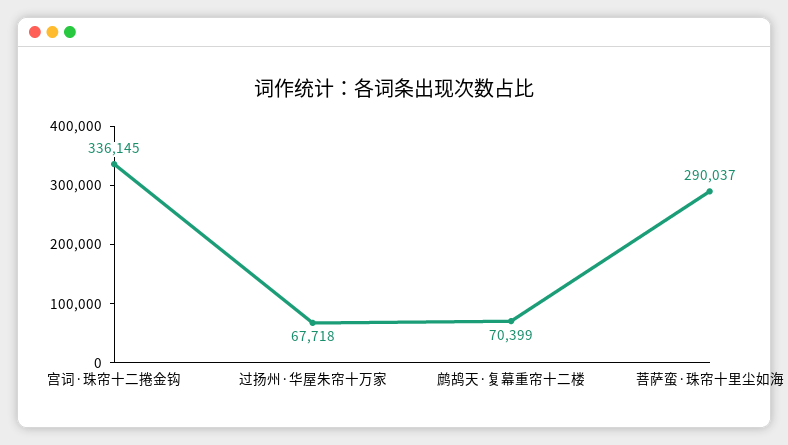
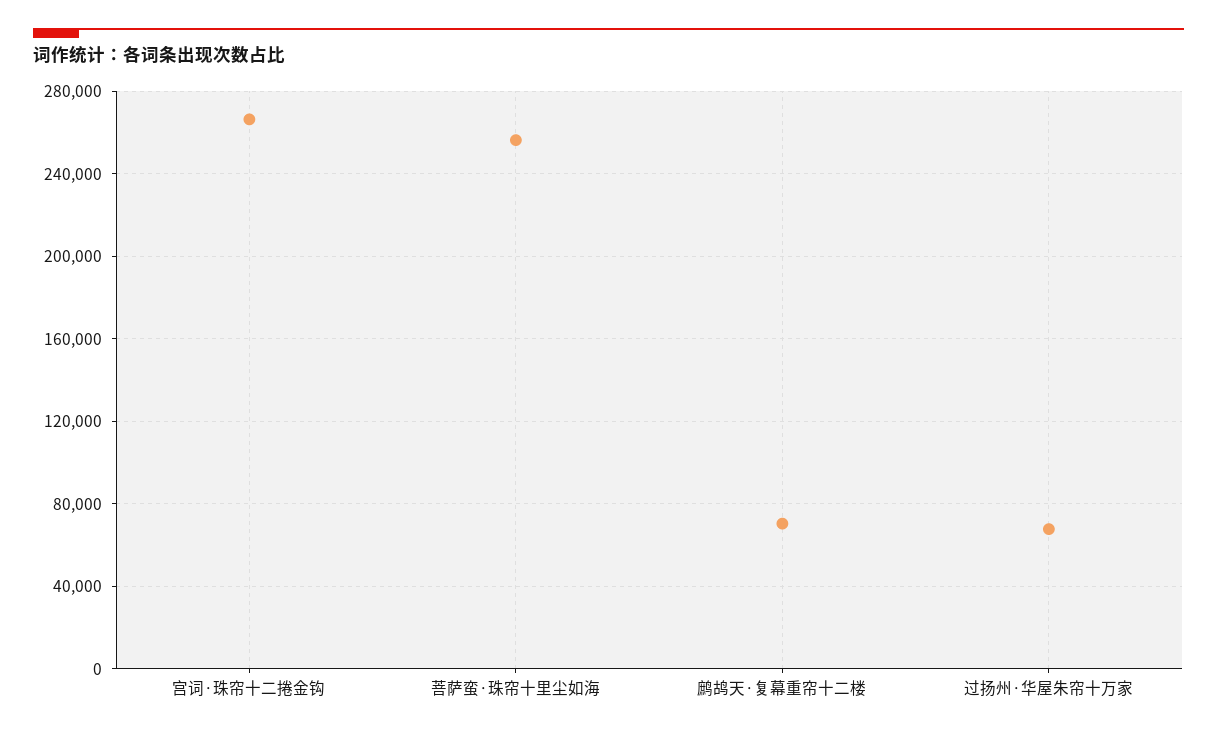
宫词·珠帘十二捲金钩: 336145 -> 265000
菩萨蛮·珠帘十里尘如海: 290037 -> 255000

